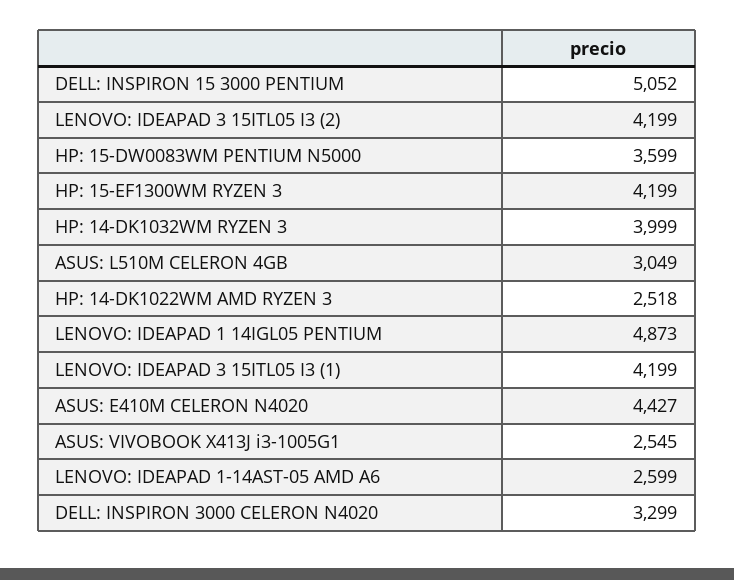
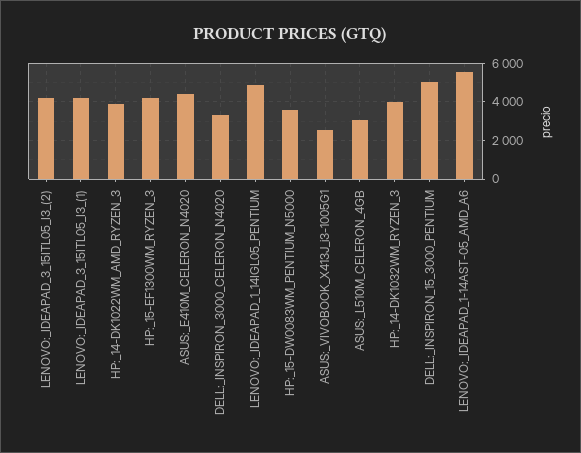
HP: 14-DK1022WM AMD RYZEN 3: 2518 -> 4000
LENOVO: IDEAPAD 1-14AST-05 AMD A6: 2599 -> 5500

